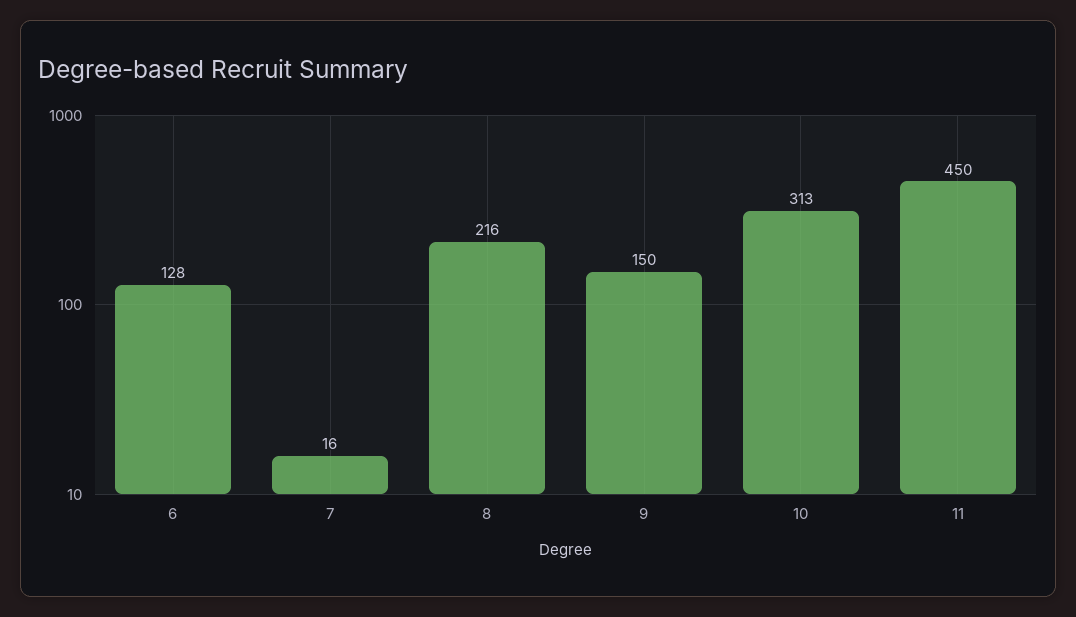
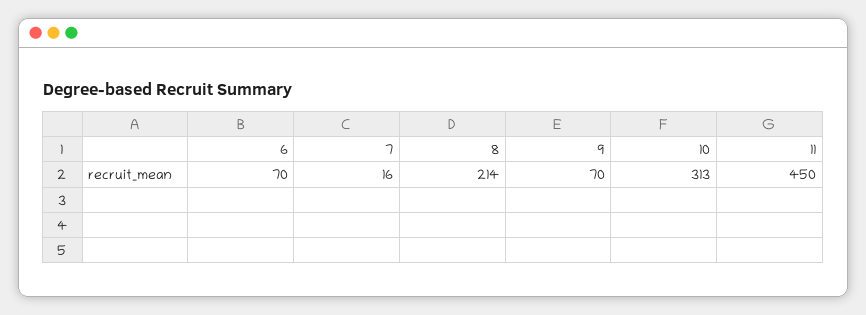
6: 128 -> 70
8: 216 -> 214
9: 150 -> 70

